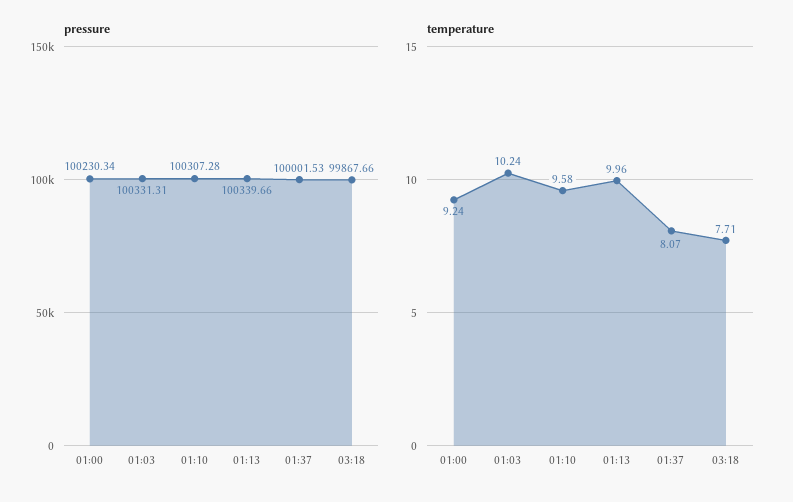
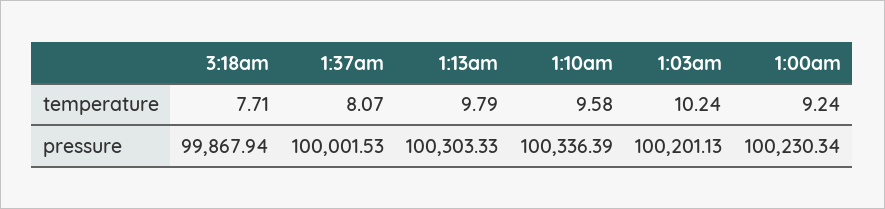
pressure, 01:03: 100331.31 -> 100201.13
pressure, 01:10: 100307.28 -> 100336.39
pressure, 01:13: 100339.66 -> 100303.33
pressure, 03:18: 99867.66 -> 99867.94
temperature, 01:13: 9.96 -> 9.79

